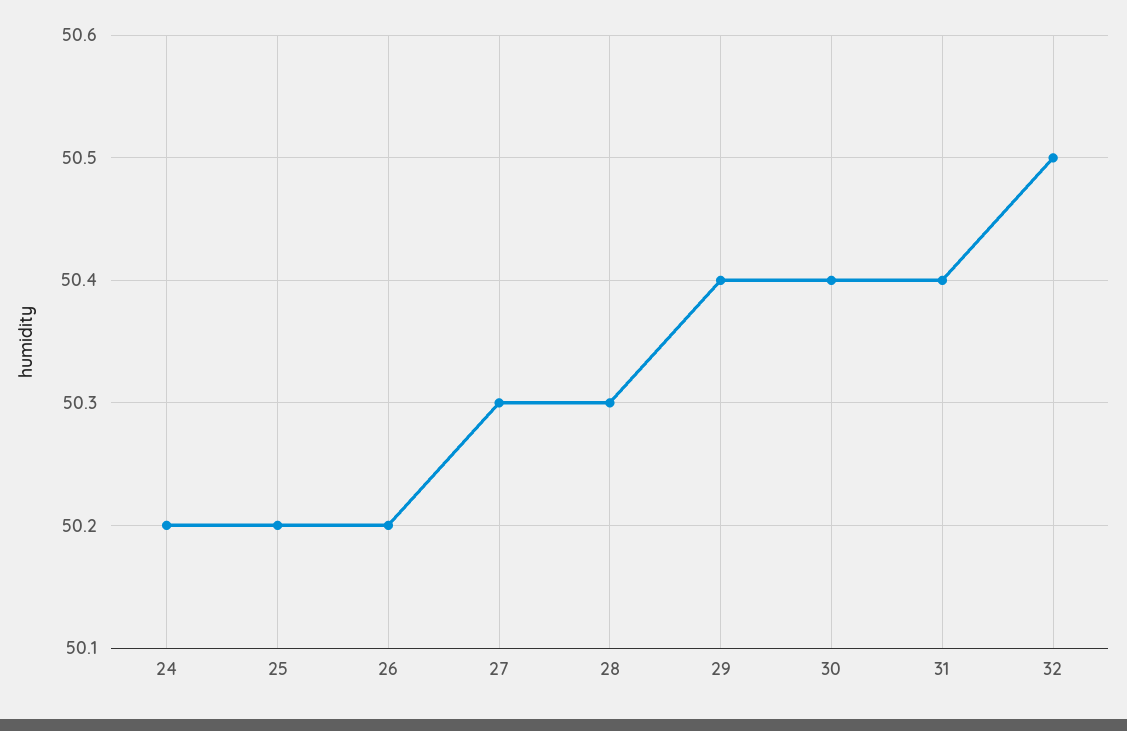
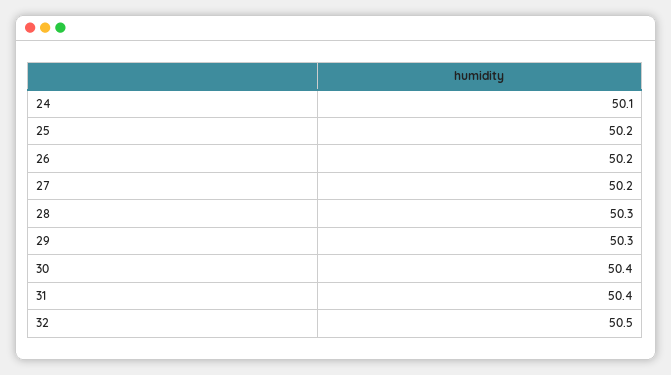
24: 50.2 -> 50.1
27: 50.3 -> 50.2
29: 50.4 -> 50.3

